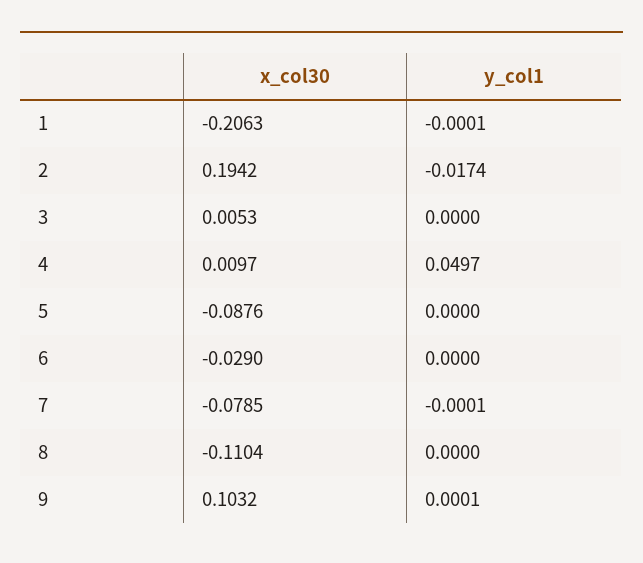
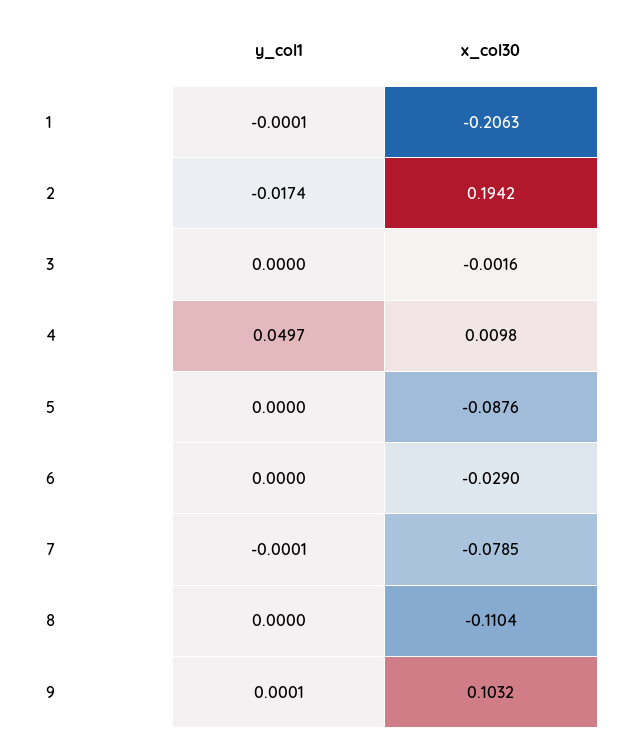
x_col30, 3: 0.0053 -> -0.0016
x_col30, 4: 0.0097 -> 0.0098

